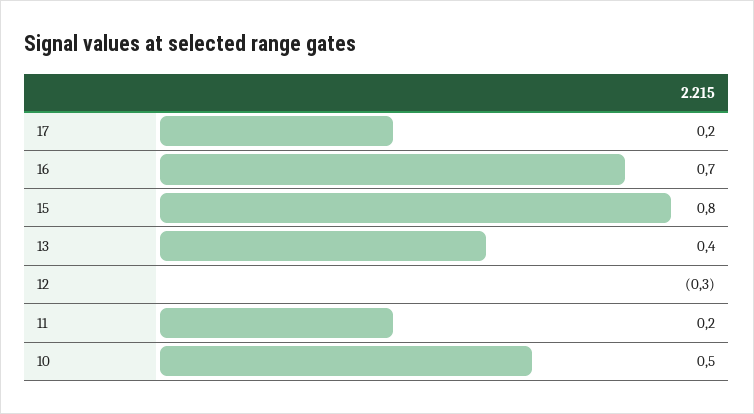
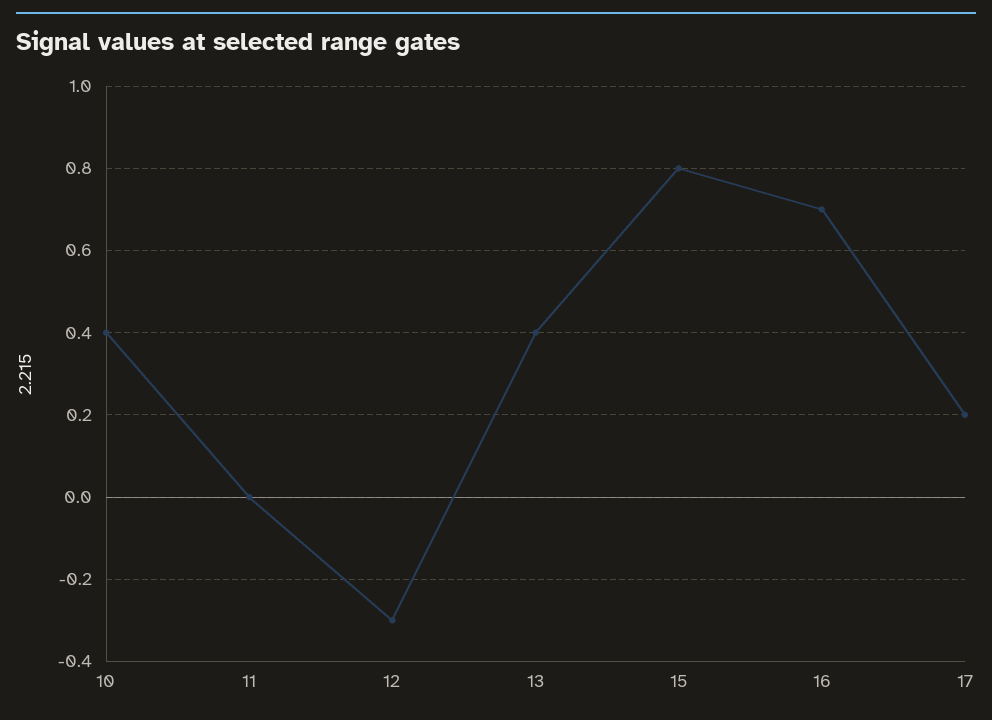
11: 0.2 -> 0
10: 0.5 -> 0.4

